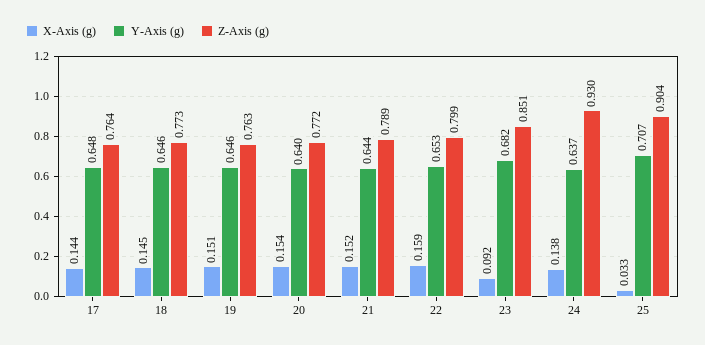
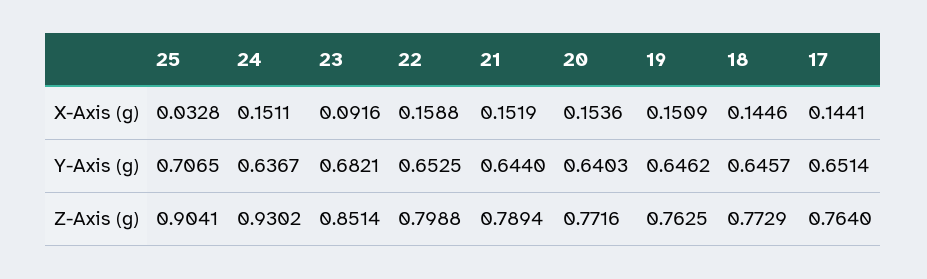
Y-Axis (g), 17: 0.648 -> 0.6514
X-Axis (g), 24: 0.138 -> 0.1511

